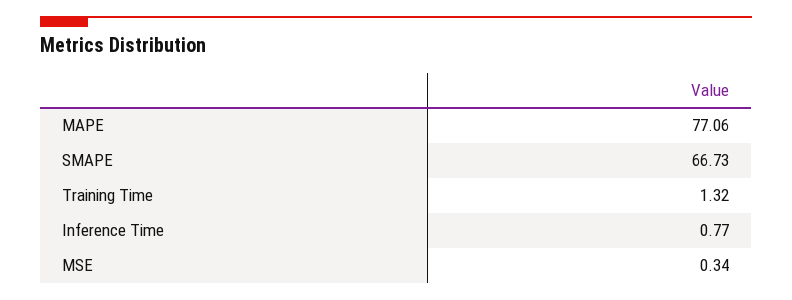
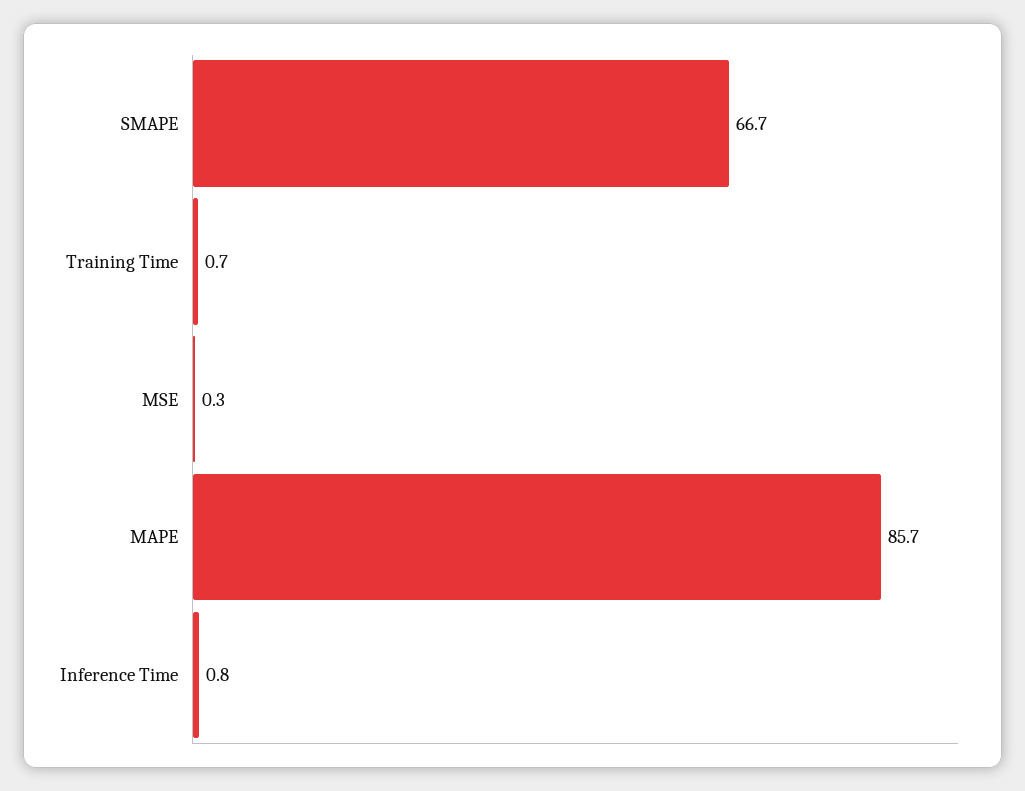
MAPE: 77.06 -> 85.7
Training Time: 1.32 -> 0.7

